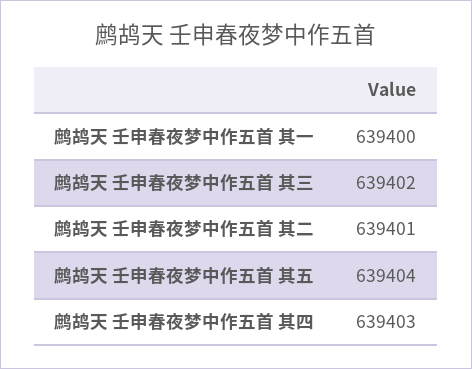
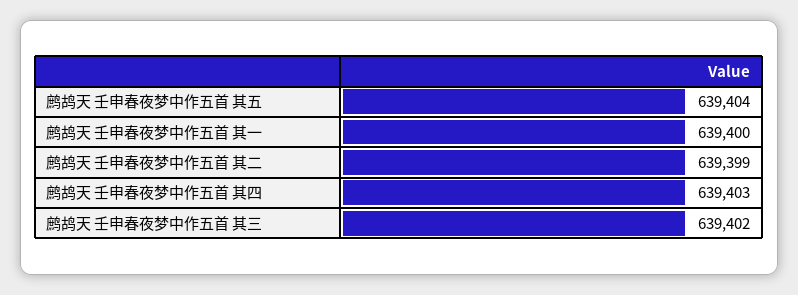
鹧鸪天 壬申春夜梦中作五首 其二: 639401 -> 639399

